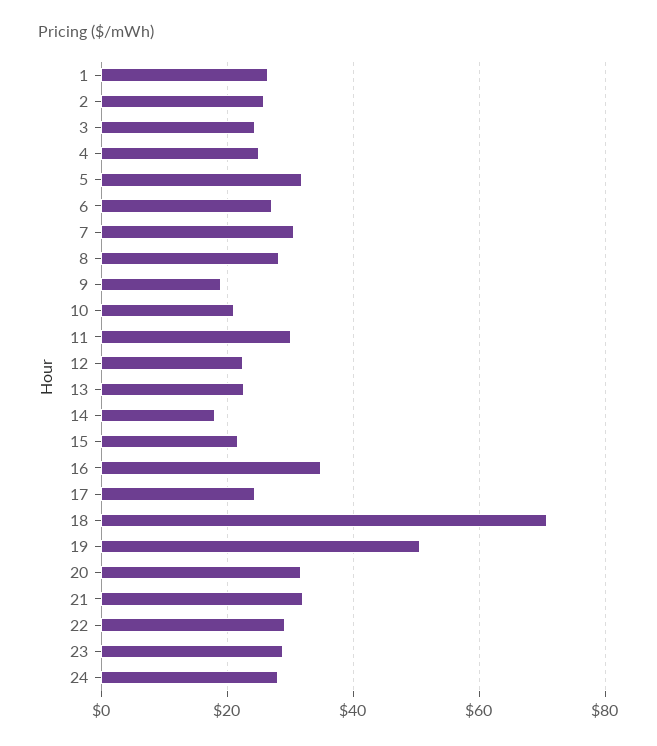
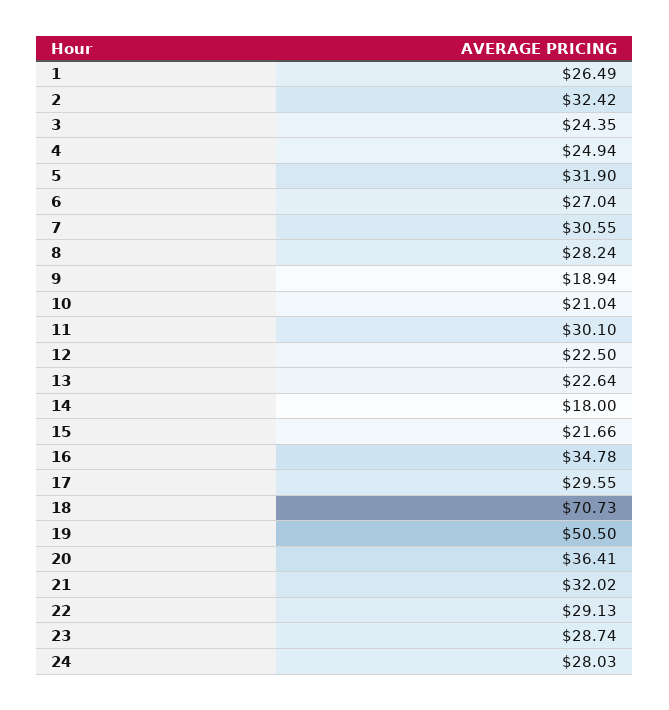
2: 26 -> 32.42
17: 24 -> 29.55
20: 32 -> 36.41

